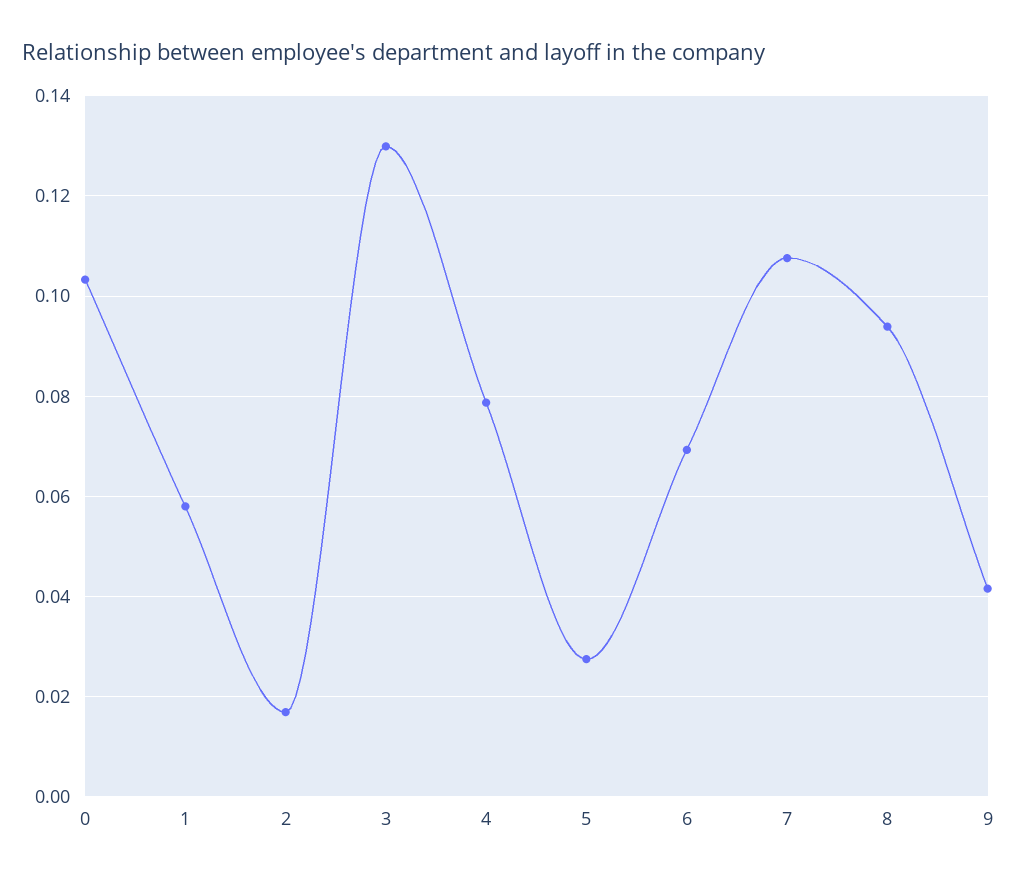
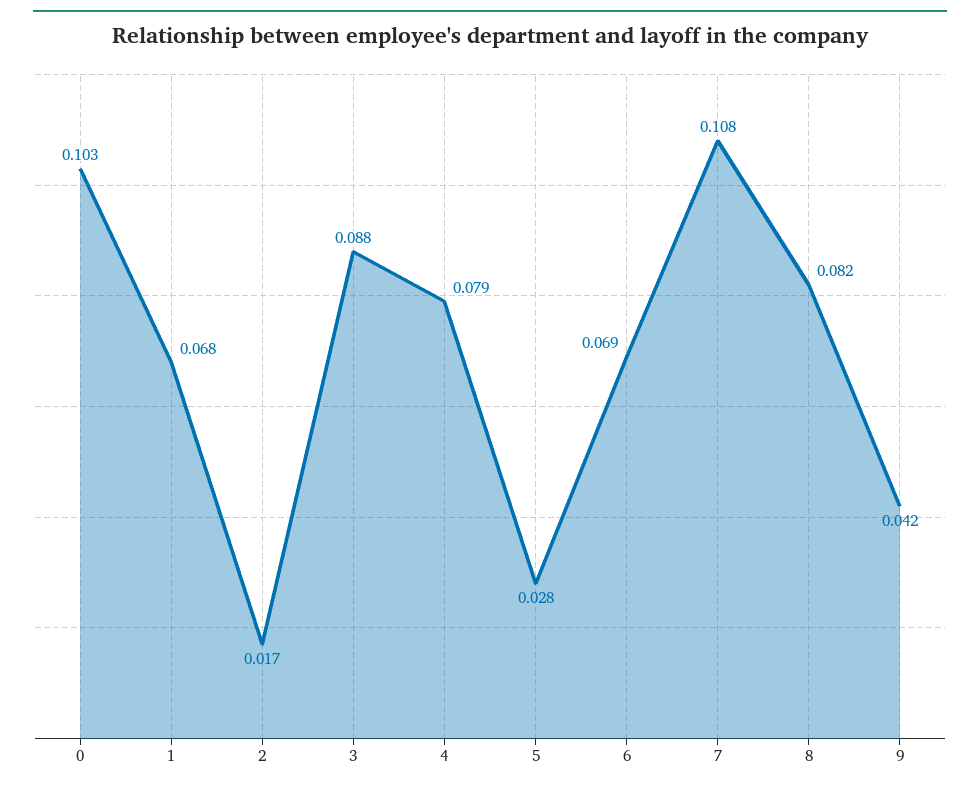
1: 0.058 -> 0.068
3: 0.13 -> 0.088
8: 0.094 -> 0.082

